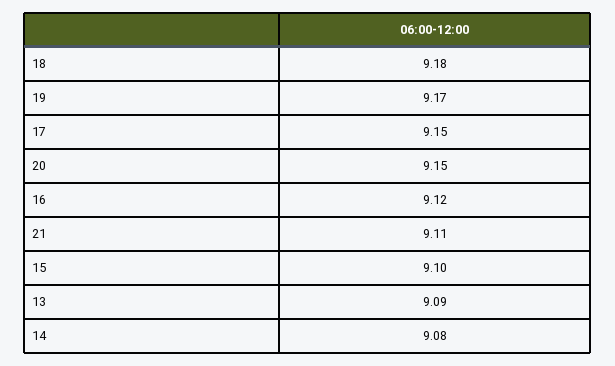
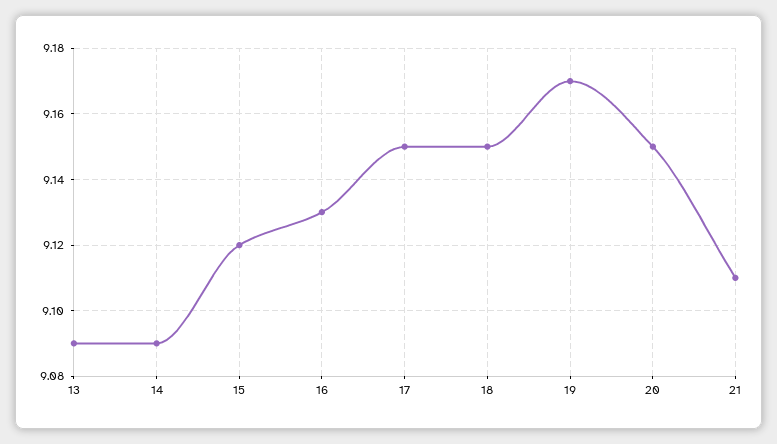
18: 9.18 -> 9.15
16: 9.12 -> 9.13
15: 9.1 -> 9.12
14: 9.08 -> 9.09

